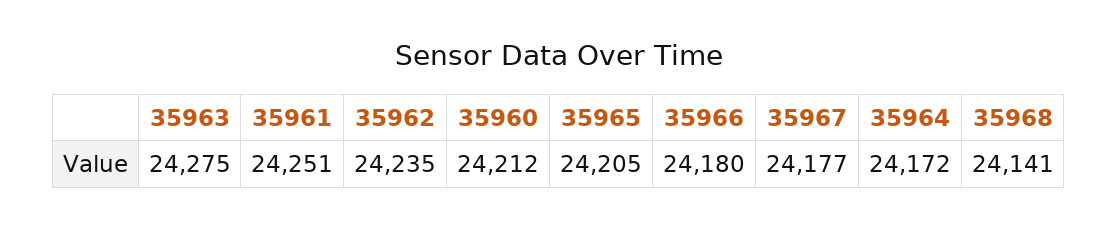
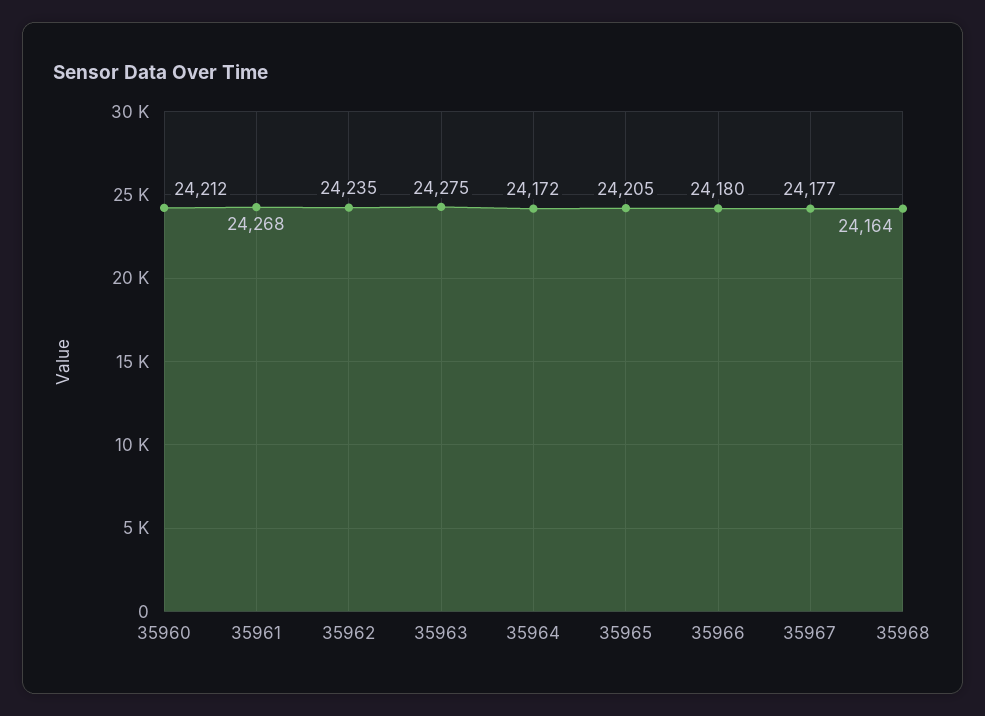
35961: 24251 -> 24268
35968: 24141 -> 24164

